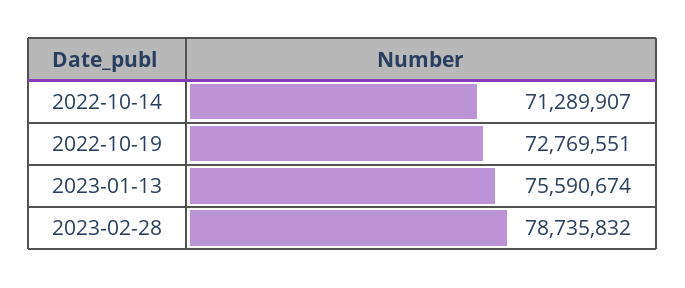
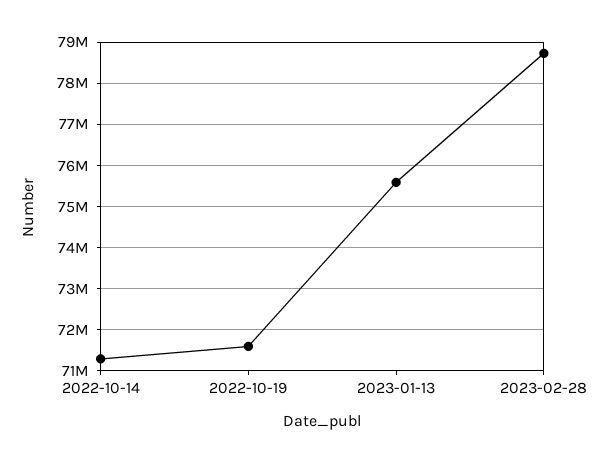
2022-10-19: 72769551 -> 71600000

